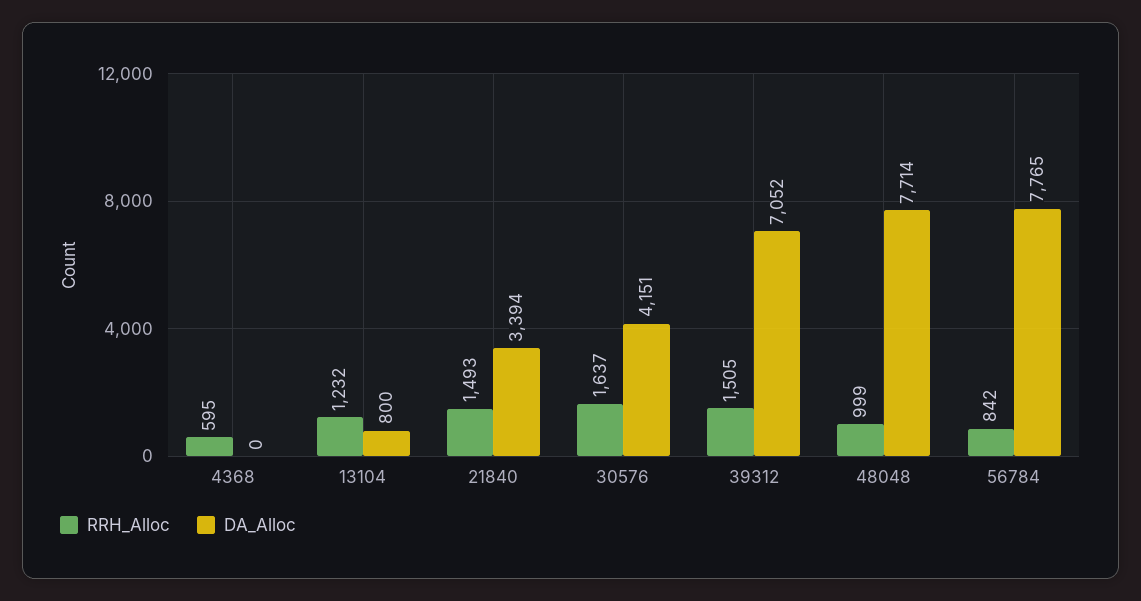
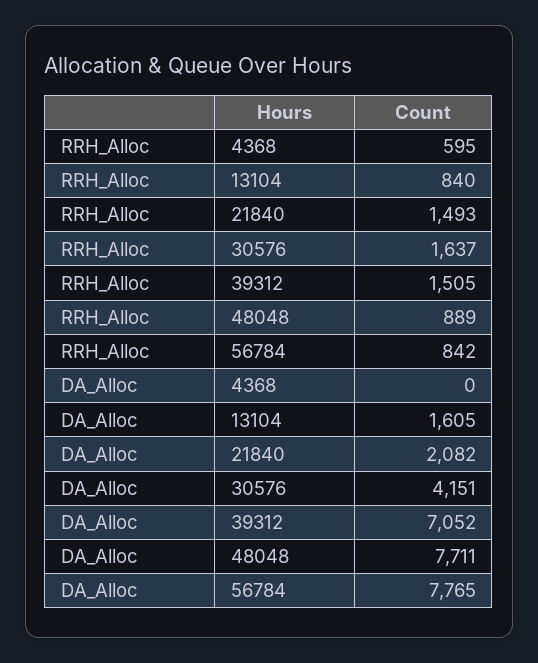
RRH_Alloc, 13104: 1232 -> 840
DA_Alloc, 13104: 800 -> 1605
DA_Alloc, 21840: 3394 -> 2082
RRH_Alloc, 48048: 999 -> 889
DA_Alloc, 48048: 7714 -> 7711

